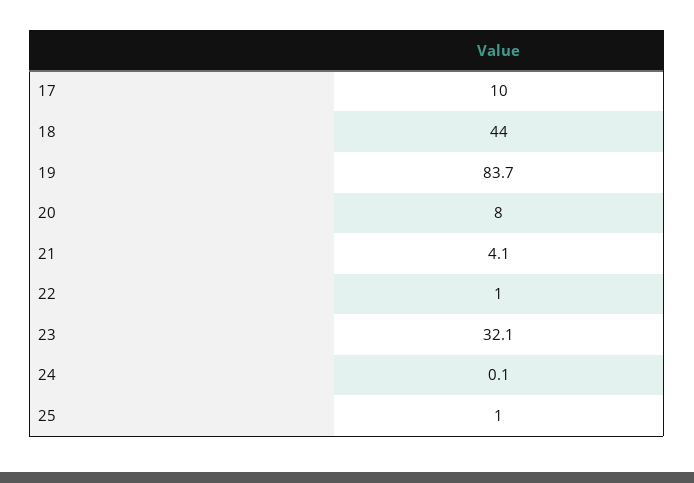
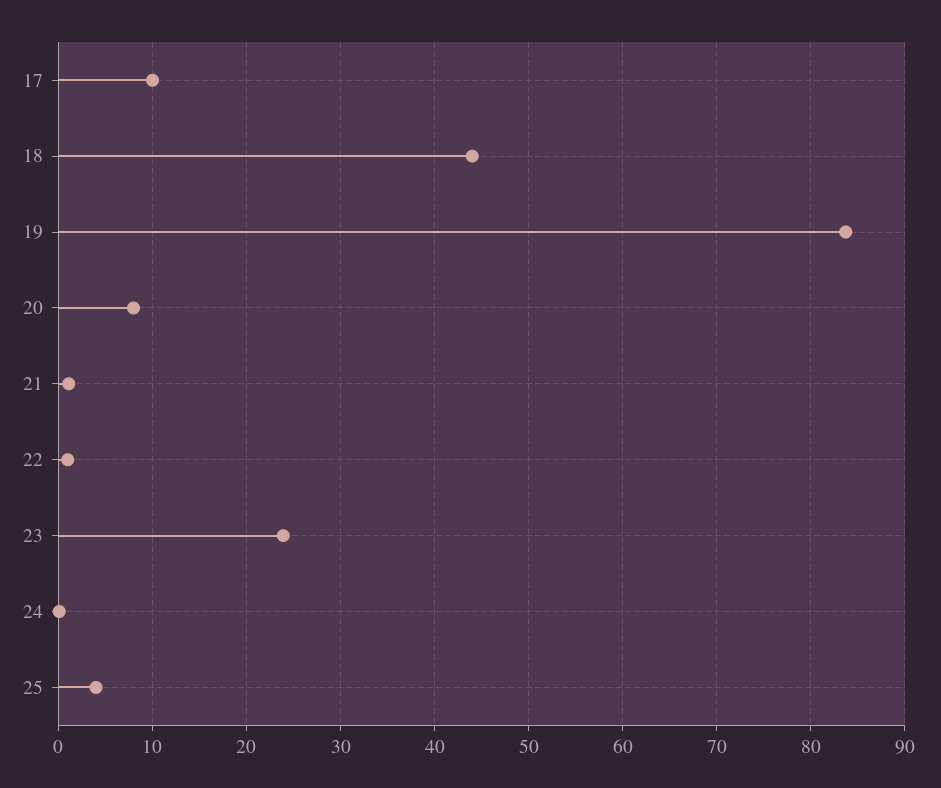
21: 4.1 -> 1
23: 32.1 -> 24
25: 1 -> 4

